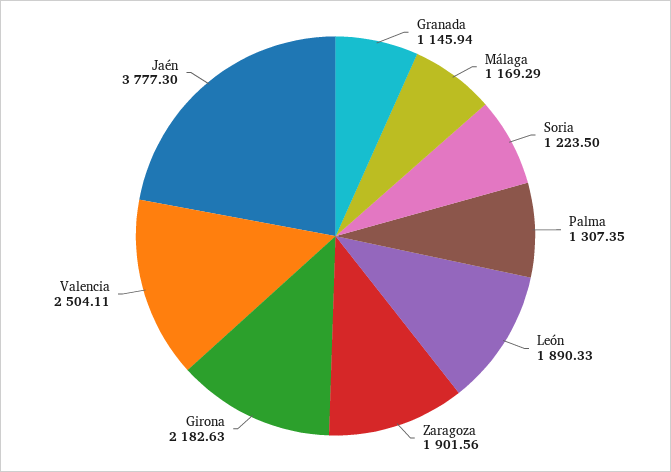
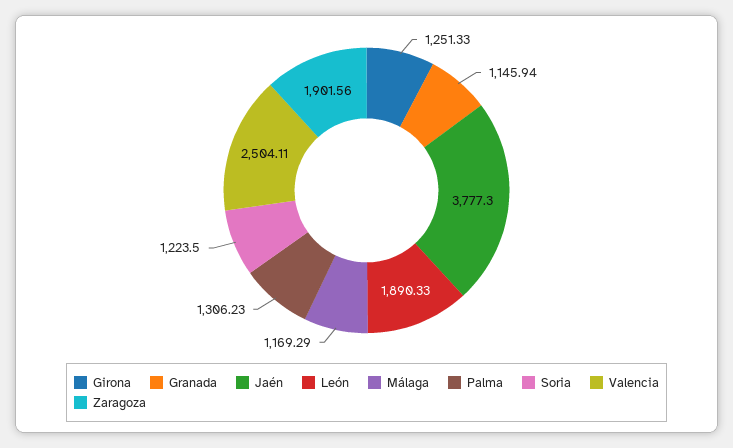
Palma: 1307.35 -> 1306.23
Girona: 2182.63 -> 1251.33

